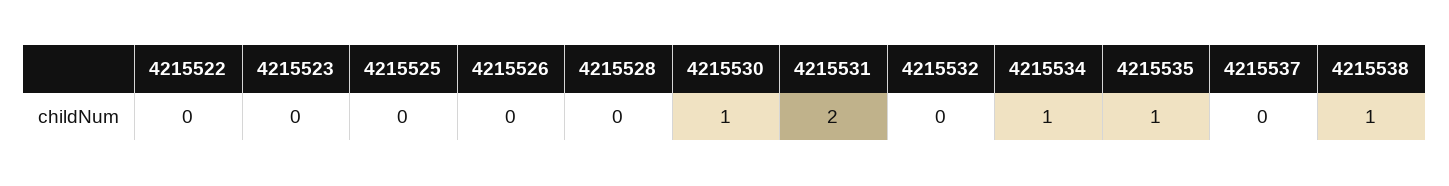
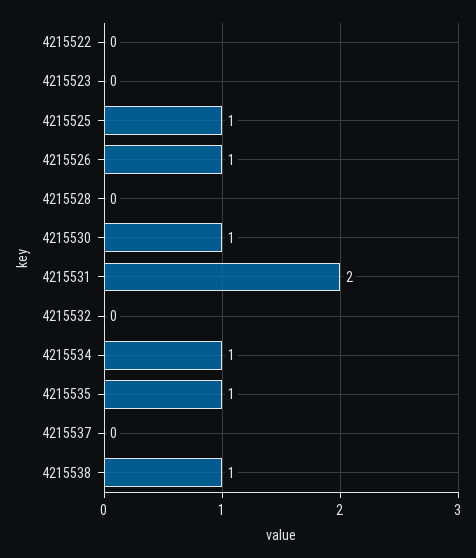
4215525: 0 -> 1
4215526: 0 -> 1

